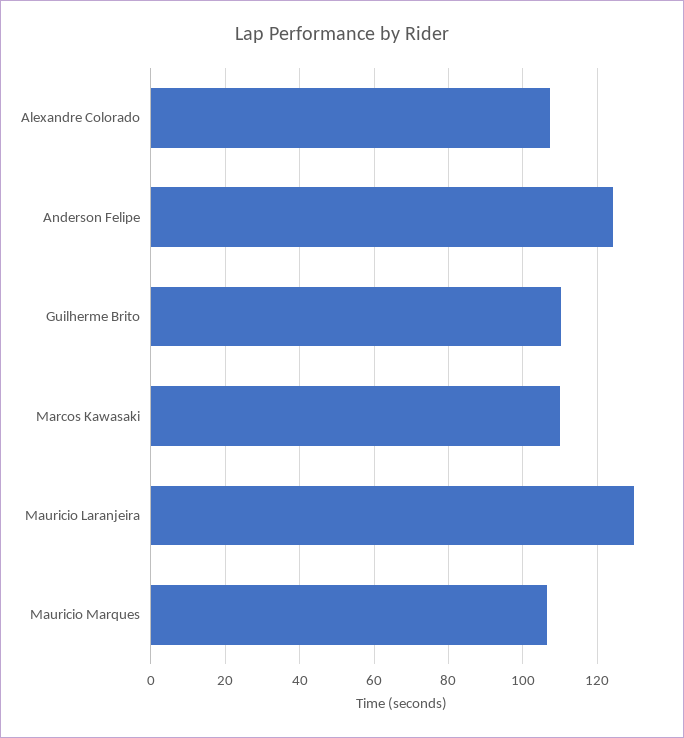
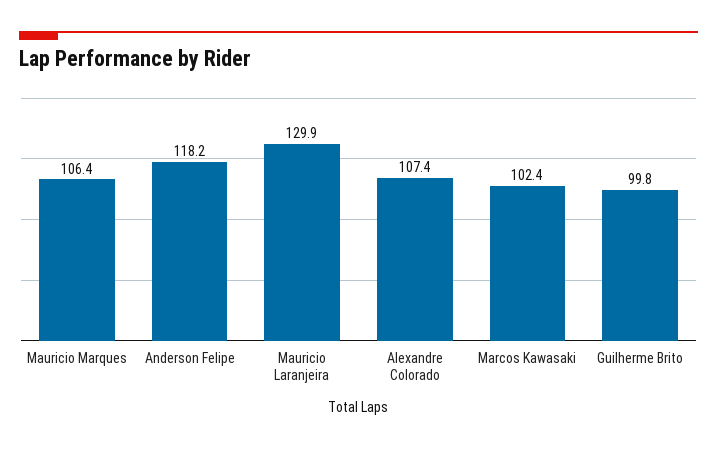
Anderson Felipe: 124 -> 118.2
Guilherme Brito: 110 -> 99.8
Marcos Kawasaki: 110 -> 102.4

